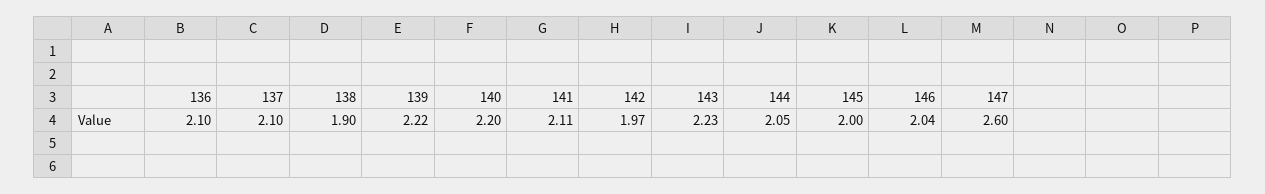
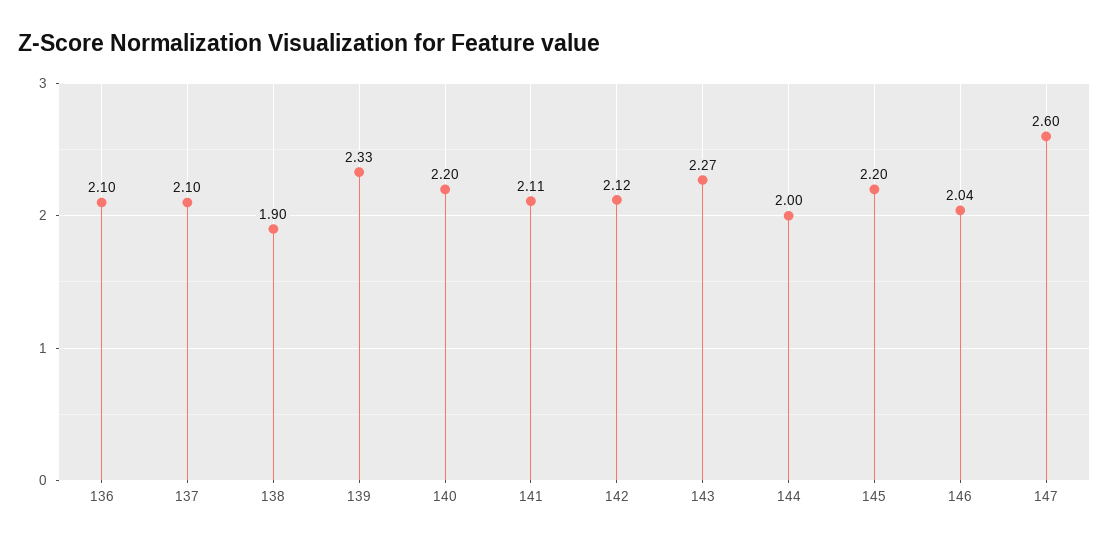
139: 2.22 -> 2.33
142: 1.97 -> 2.12
143: 2.23 -> 2.27
144: 2.05 -> 2
145: 2 -> 2.2

